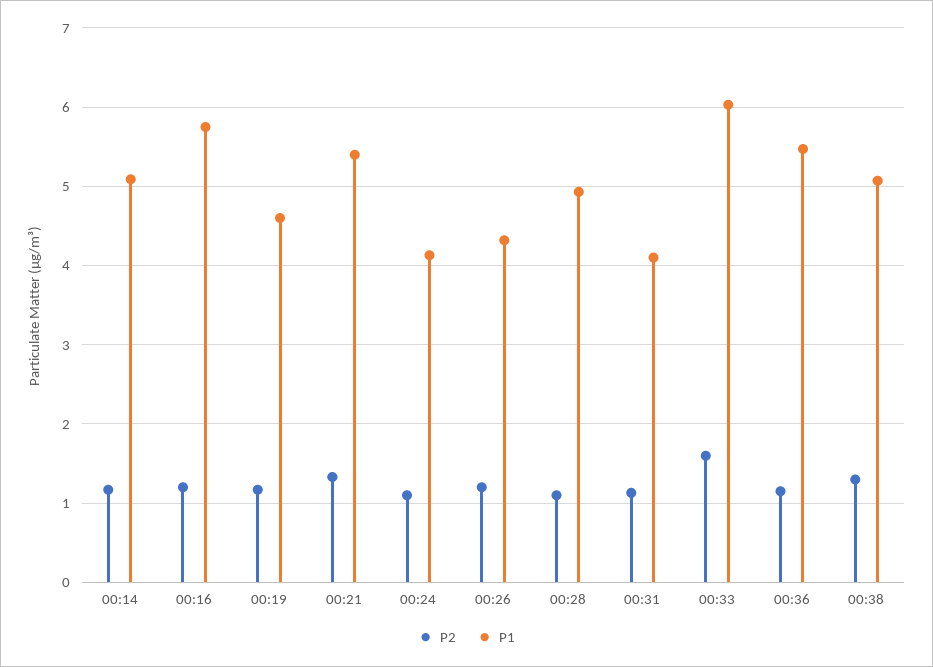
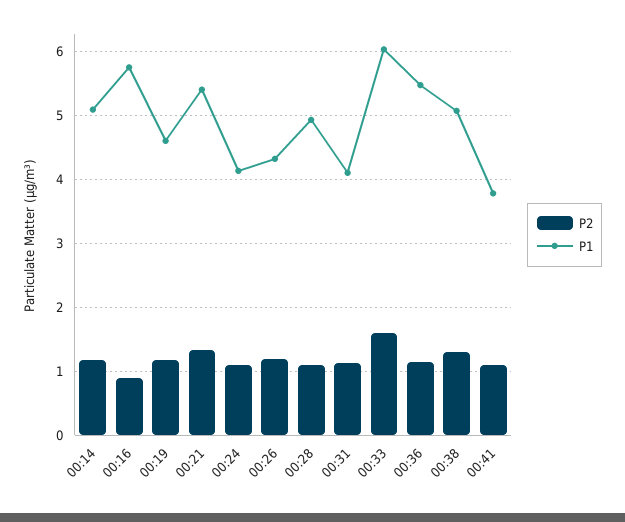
P2, 00:16: 1.2 -> 0.9
P2, 00:41: none -> 1.1
P1, 00:41: none -> 3.8

